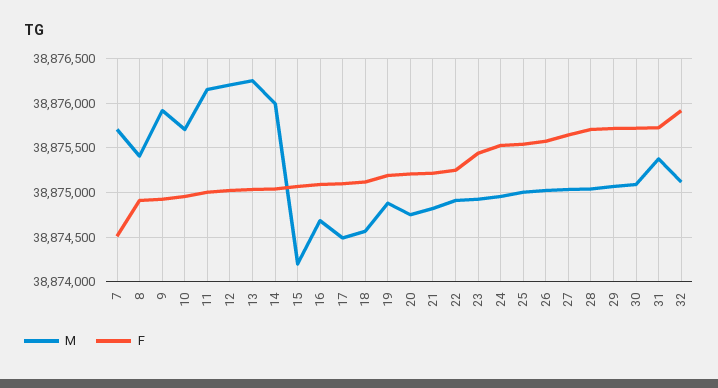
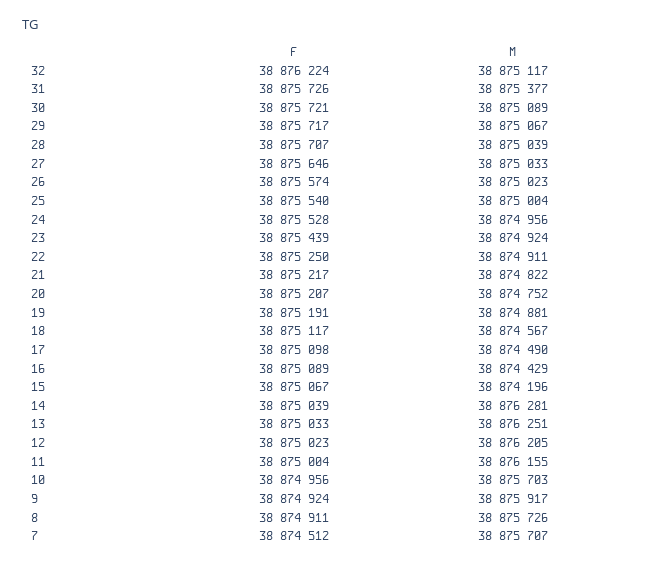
M, 8: 38875400 -> 38875726
M, 14: 38876000 -> 38876281
M, 16: 38874700 -> 38874429
F, 32: 38875900 -> 38876224

